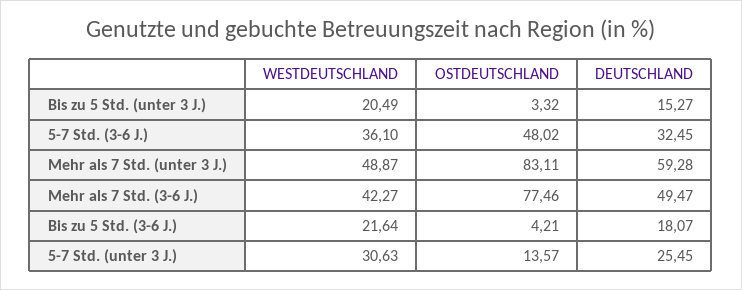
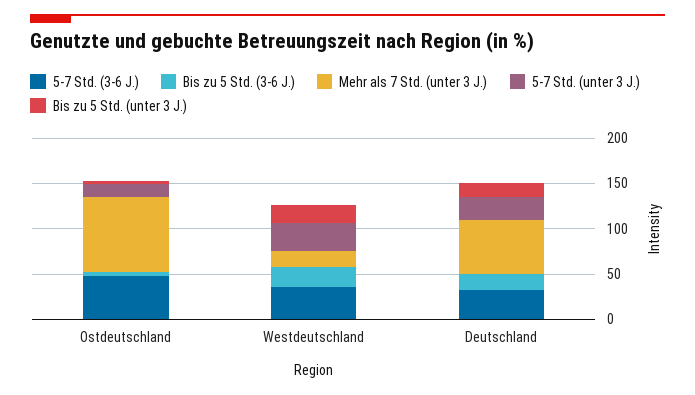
Mehr als 7 Std. (unter 3 J.), WESTDEUTSCHLAND: 48.87 -> 20
Mehr als 7 Std. (3-6 J.), WESTDEUTSCHLAND: 42.27 -> none
Mehr als 7 Std. (3-6 J.), OSTDEUTSCHLAND: 77.46 -> none
Mehr als 7 Std. (3-6 J.), DEUTSCHLAND: 49.47 -> none

